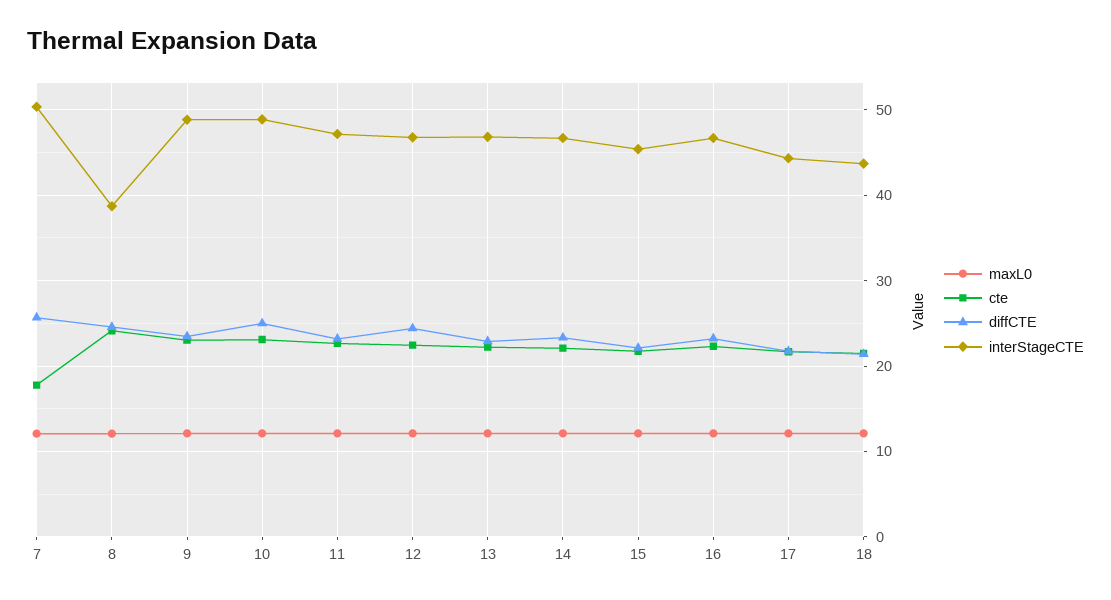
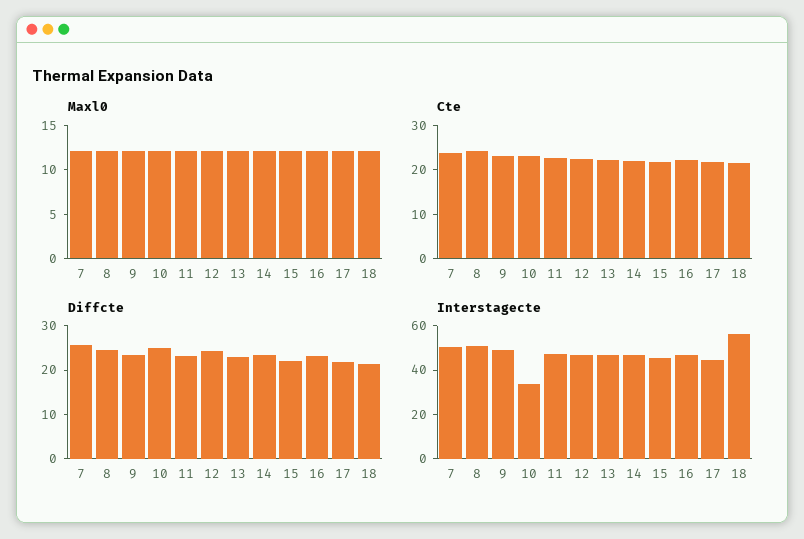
cte, 7: 18 -> 24
interStageCTE, 8: 39 -> 50
interStageCTE, 10: 49 -> 35
interStageCTE, 18: 44 -> 55

